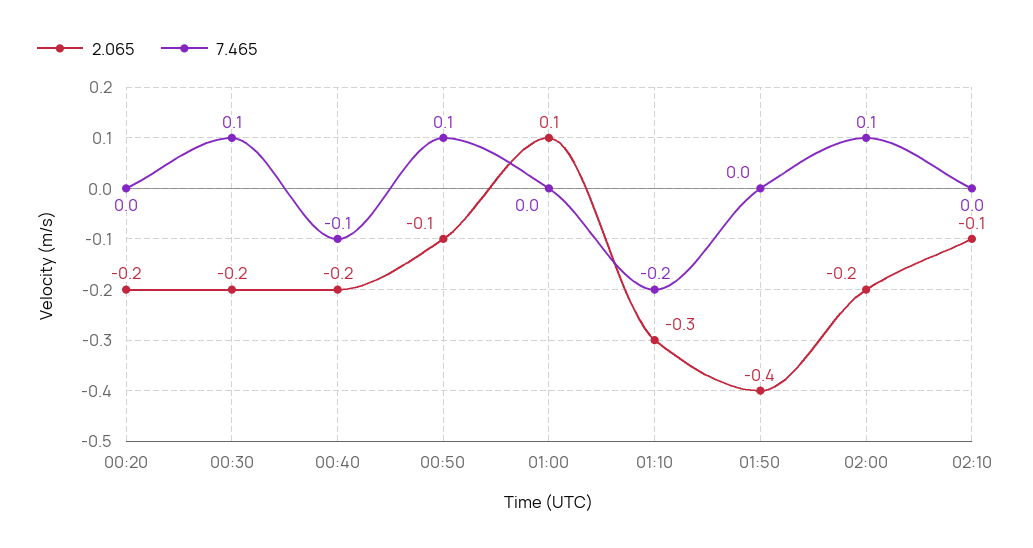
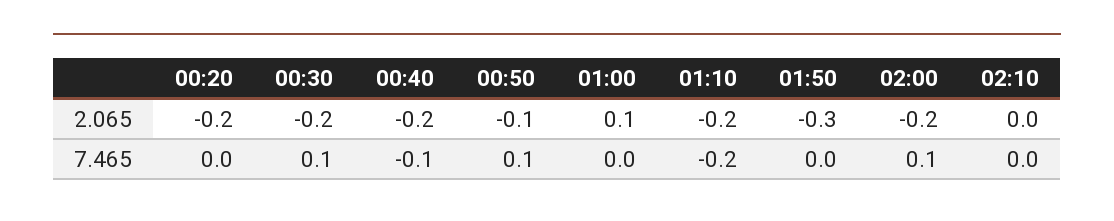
2.065, 01:10: -0.3 -> -0.2
2.065, 01:50: -0.4 -> -0.3
2.065, 02:10: -0.1 -> 0

